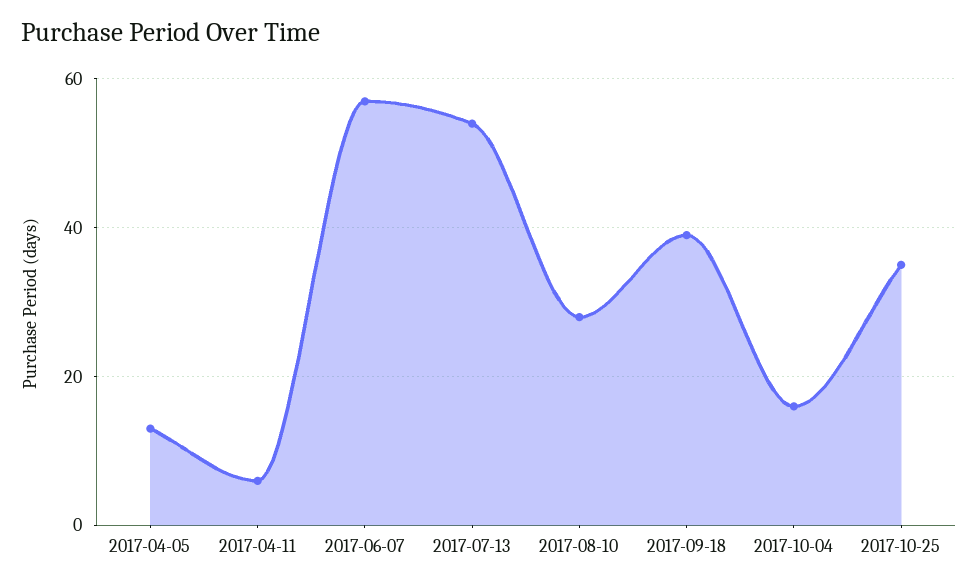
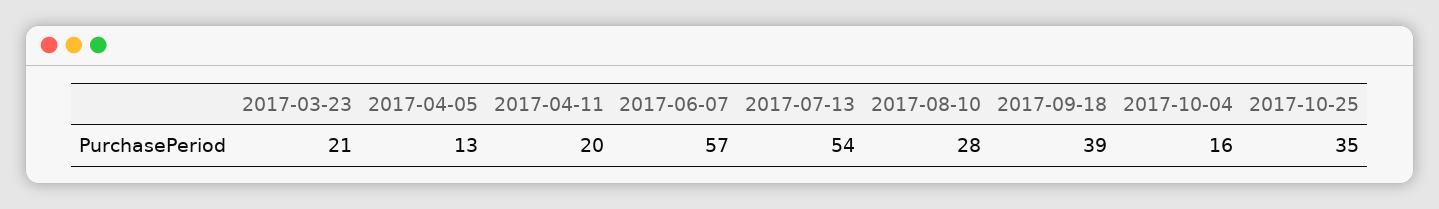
2017-04-11: 5 -> 20
2017-03-23: none -> 21

